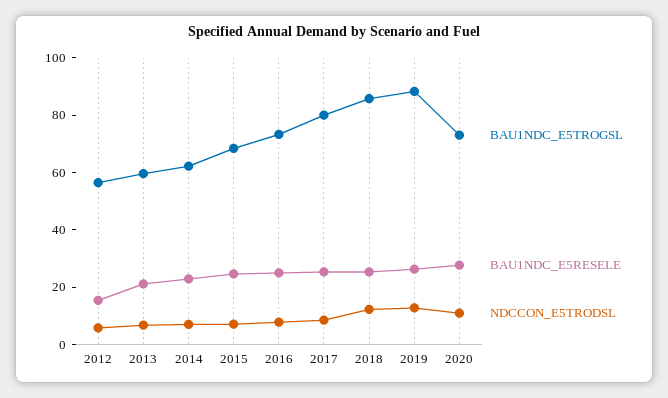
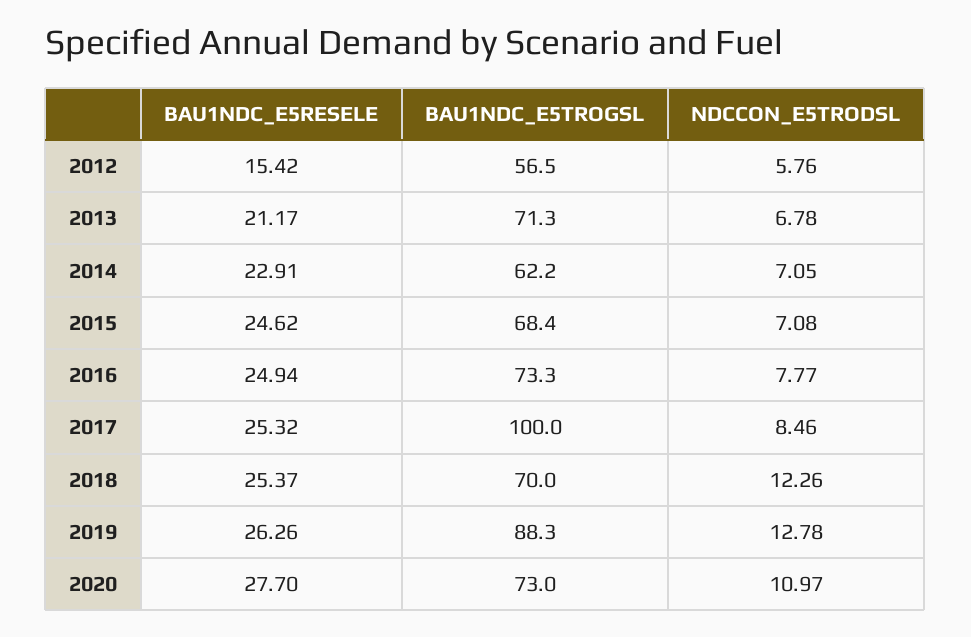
BAU1NDC_E5TROGSL, 2013: 60 -> 71.3
BAU1NDC_E5TROGSL, 2017: 80 -> 100
BAU1NDC_E5TROGSL, 2018: 85 -> 70

